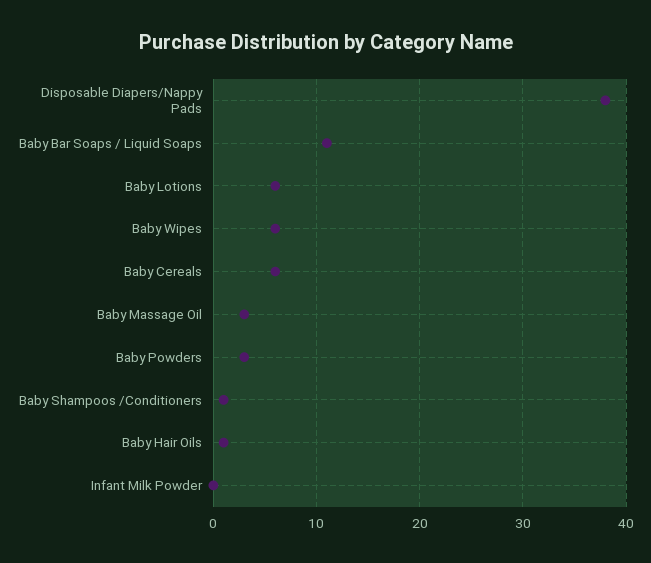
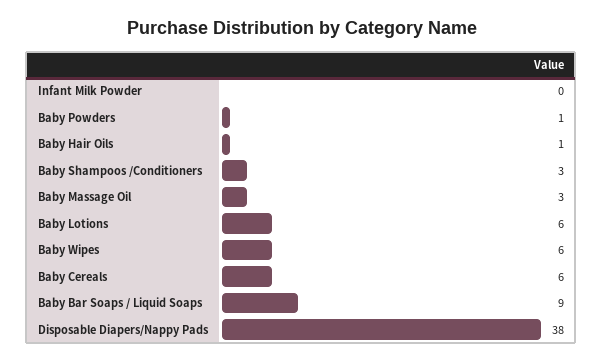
Baby Bar Soaps / Liquid Soaps: 11 -> 9
Baby Powders: 3 -> 1
Baby Shampoos /Conditioners: 1 -> 3

